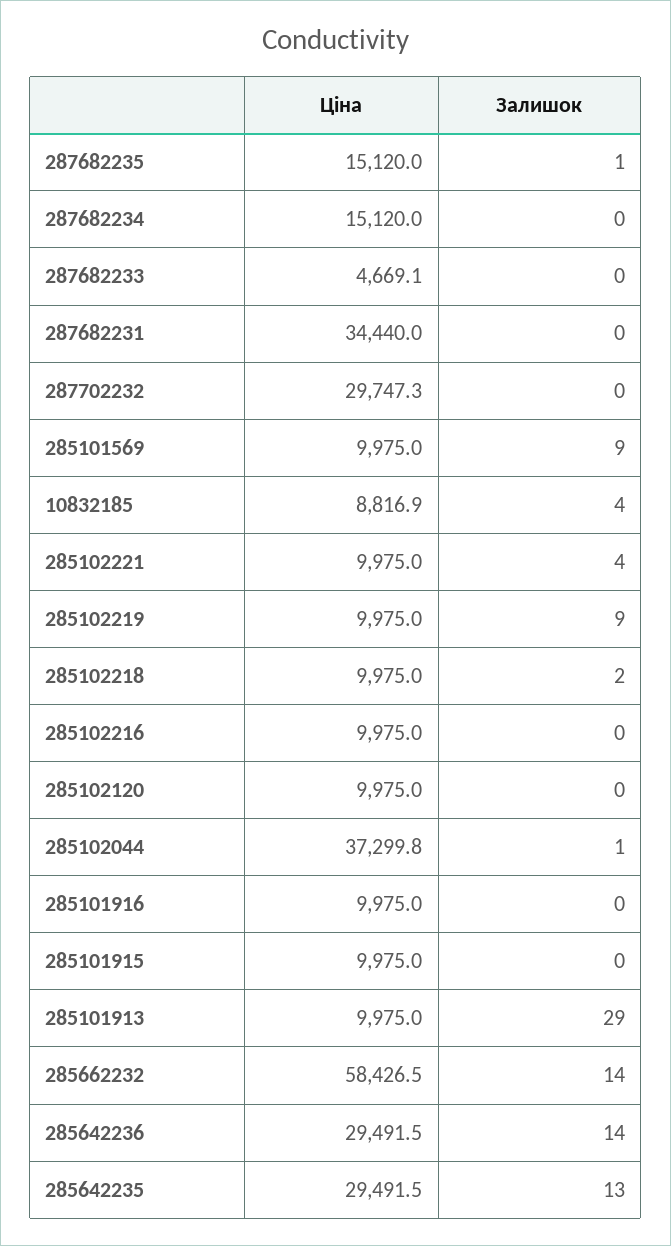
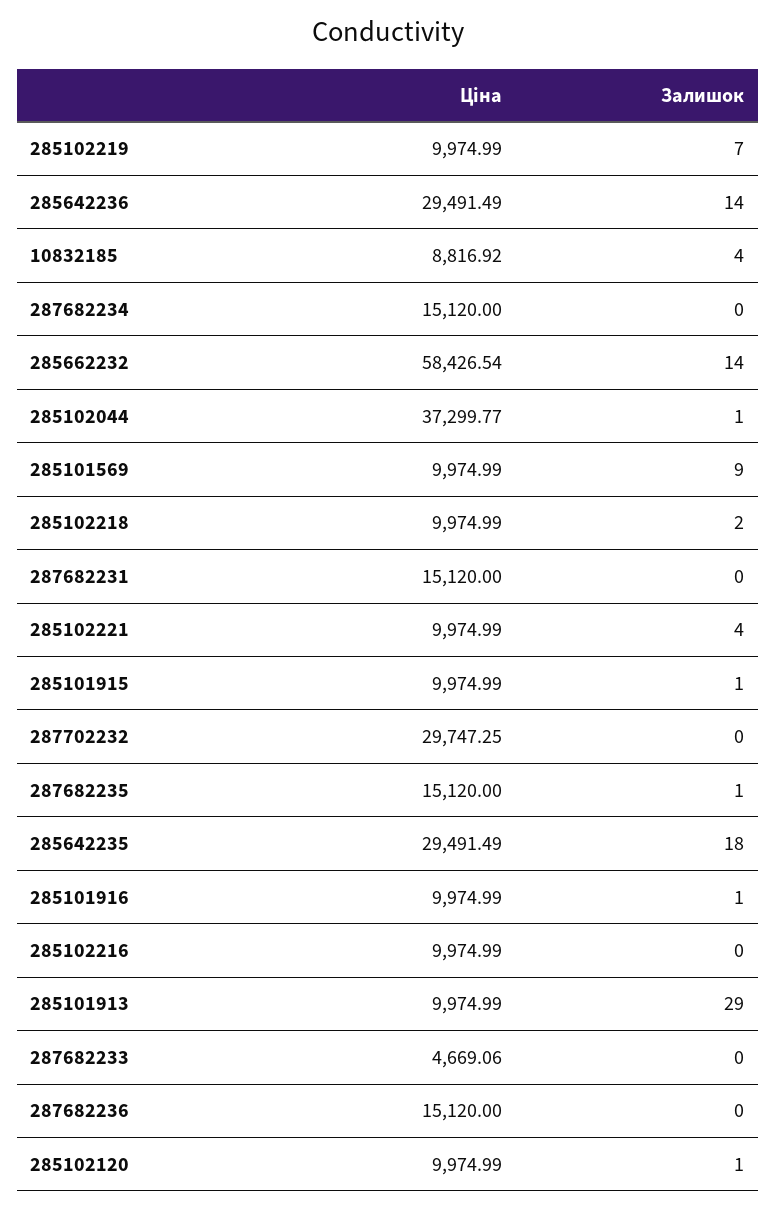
Ціна, 287682231: 34440 -> 15120
Залишок, 285102219: 9 -> 7
Залишок, 285102120: 0 -> 1
Залишок, 285101916: 0 -> 1
Залишок, 285101915: 0 -> 1
Залишок, 285642235: 13 -> 18
Ціна, 287682236: none -> 15120
Залишок, 287682236: none -> 0

